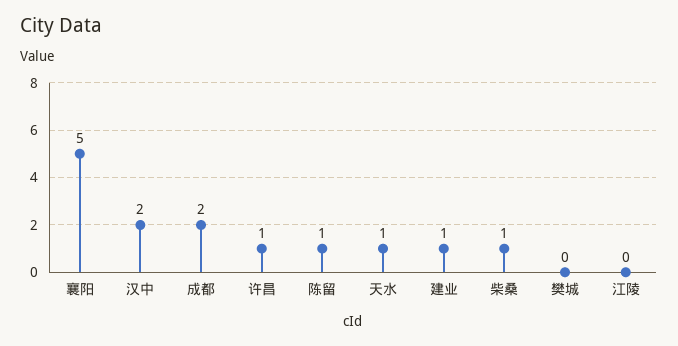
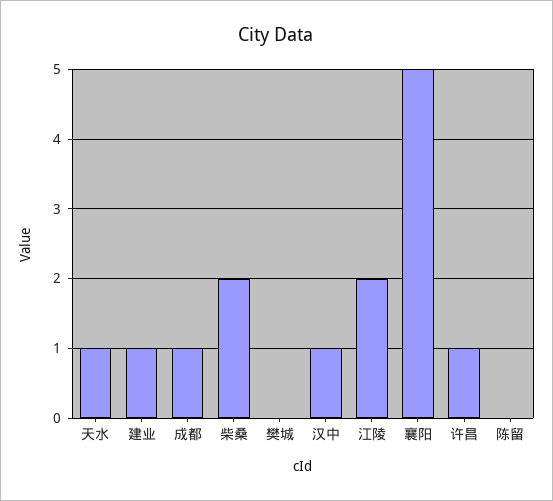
汉中: 2 -> 1
成都: 2 -> 1
陈留: 1 -> 0
柴桑: 1 -> 2
江陵: 0 -> 2

